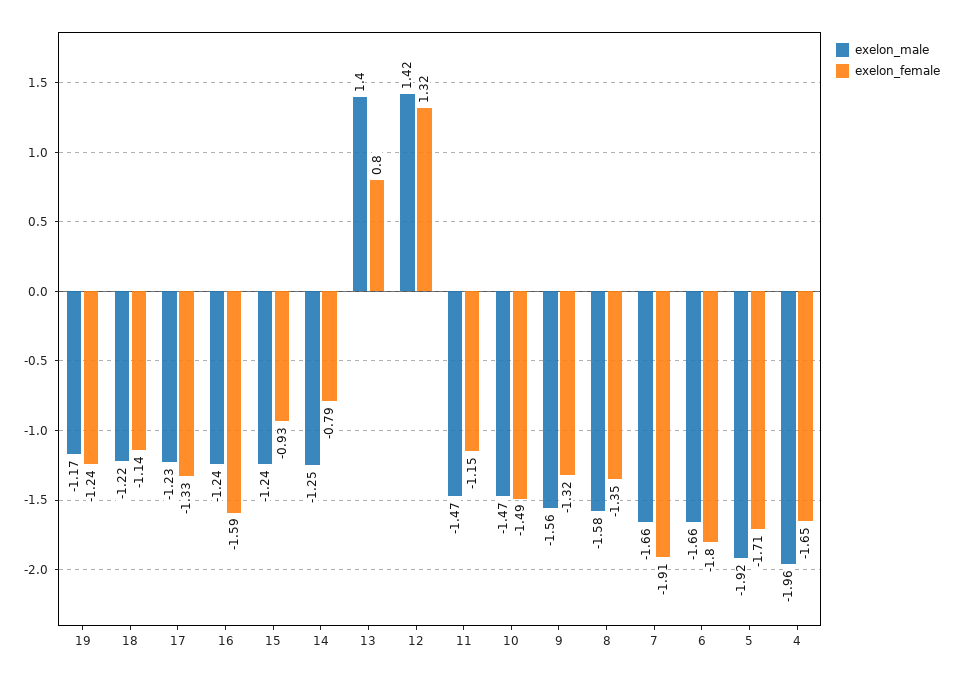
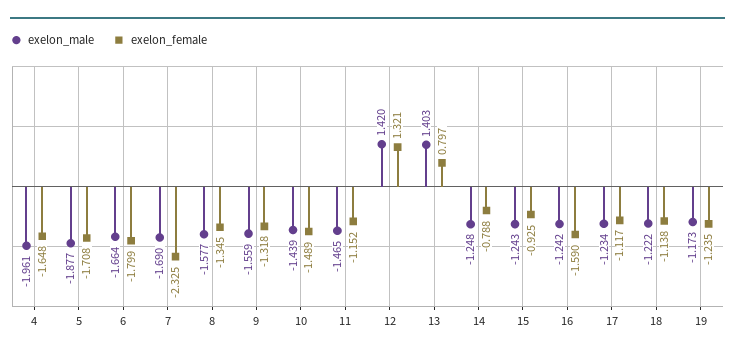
exelon_female, 17: -1.33 -> -1.117
exelon_male, 10: -1.47 -> -1.439
exelon_male, 7: -1.66 -> -1.69
exelon_female, 7: -1.91 -> -2.325
exelon_male, 5: -1.92 -> -1.877

